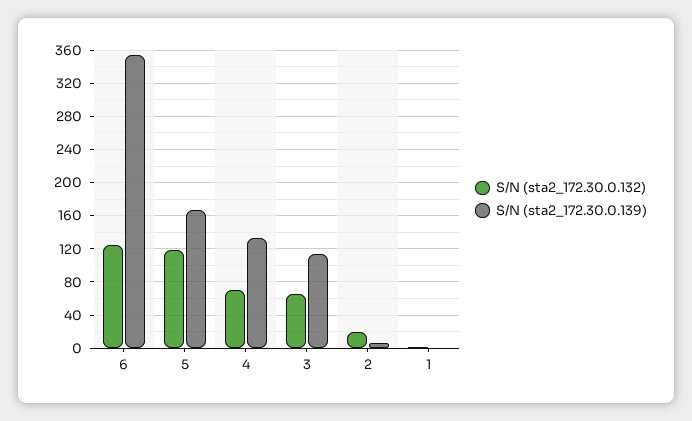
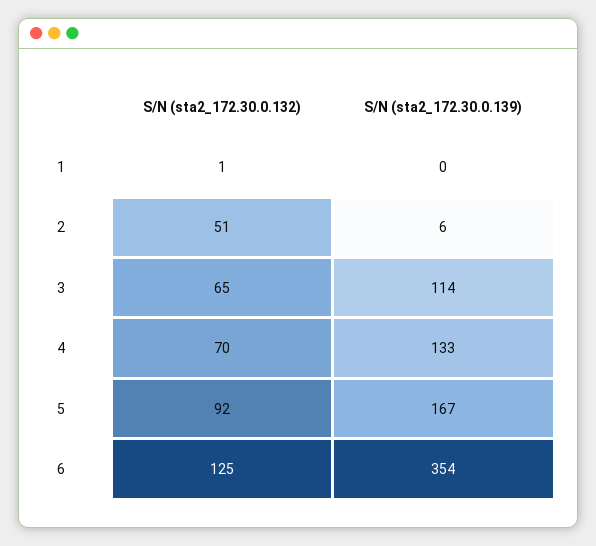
S/N (sta2_172.30.0.132), 5: 120 -> 92
S/N (sta2_172.30.0.132), 2: 20 -> 51

